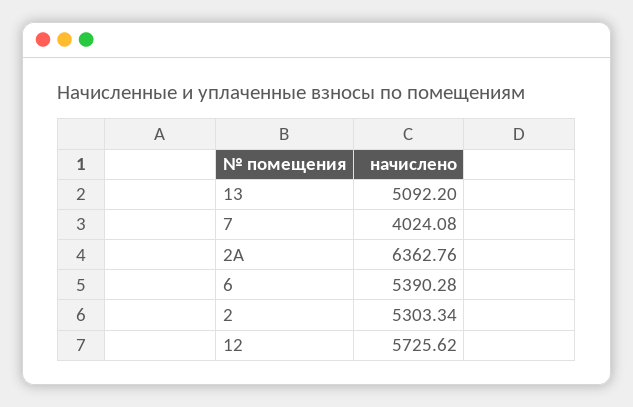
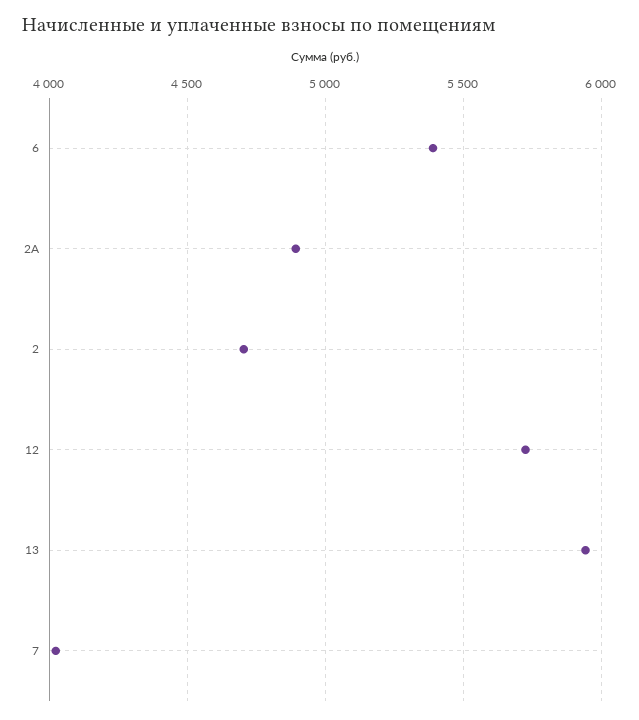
13: 5092.2 -> 5950
2А: 6362.76 -> 4900
2: 5303.34 -> 4700

